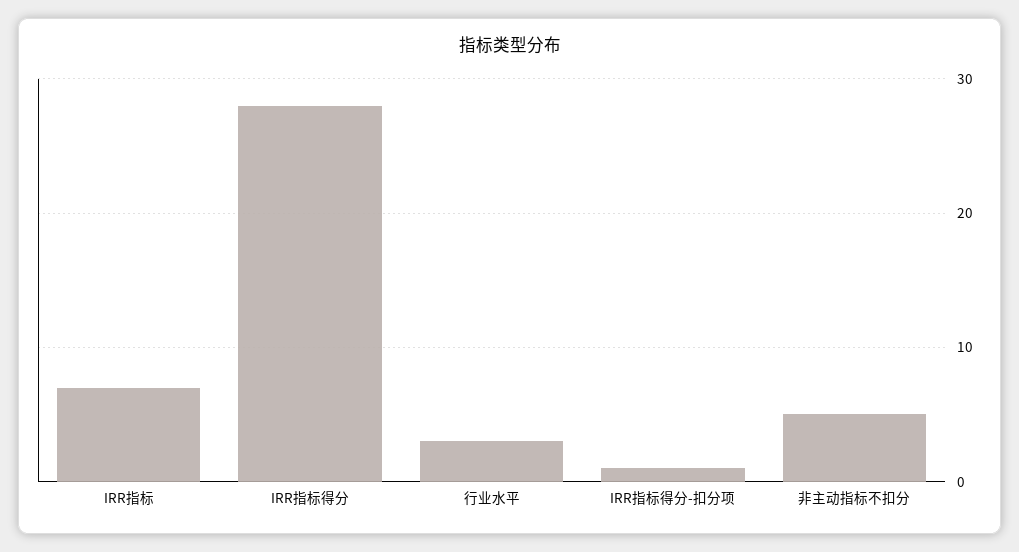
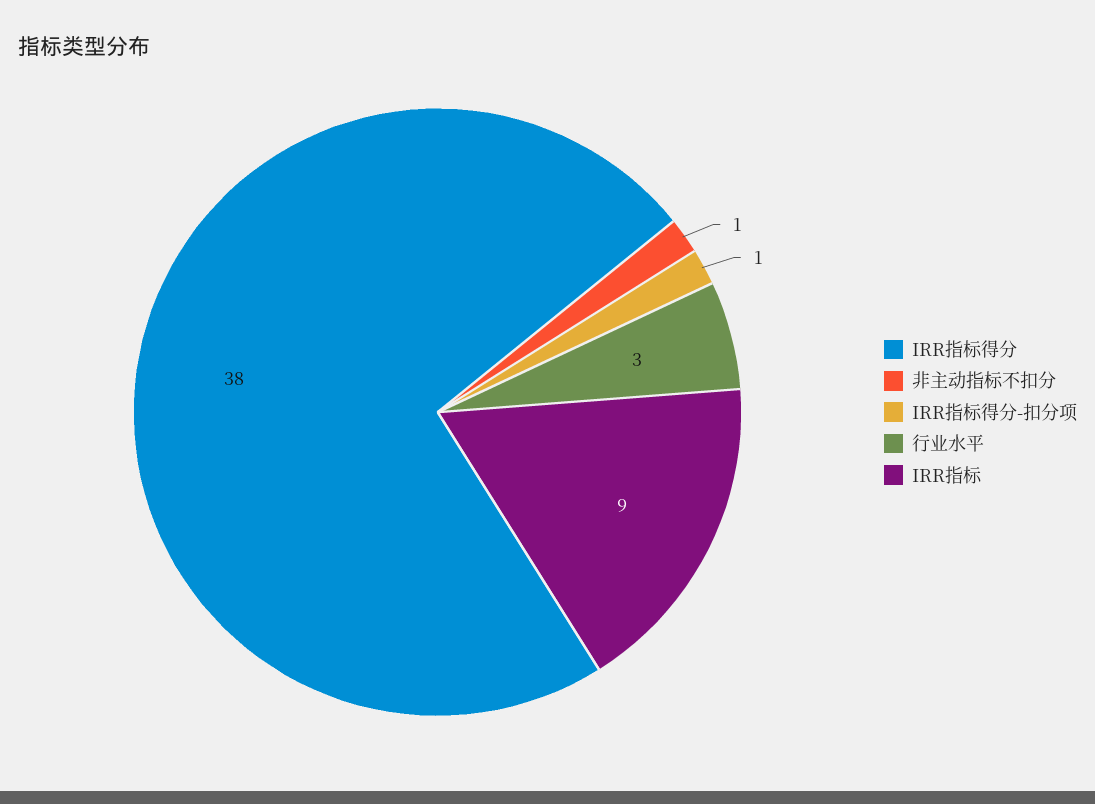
IRR指标: 7 -> 9
IRR指标得分: 28 -> 38
非主动指标不扣分: 5 -> 1

